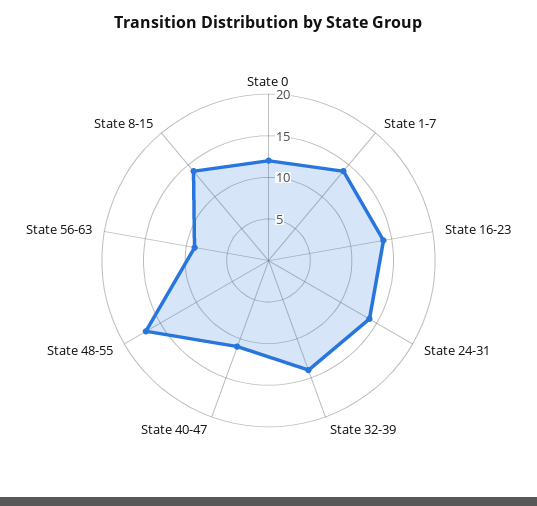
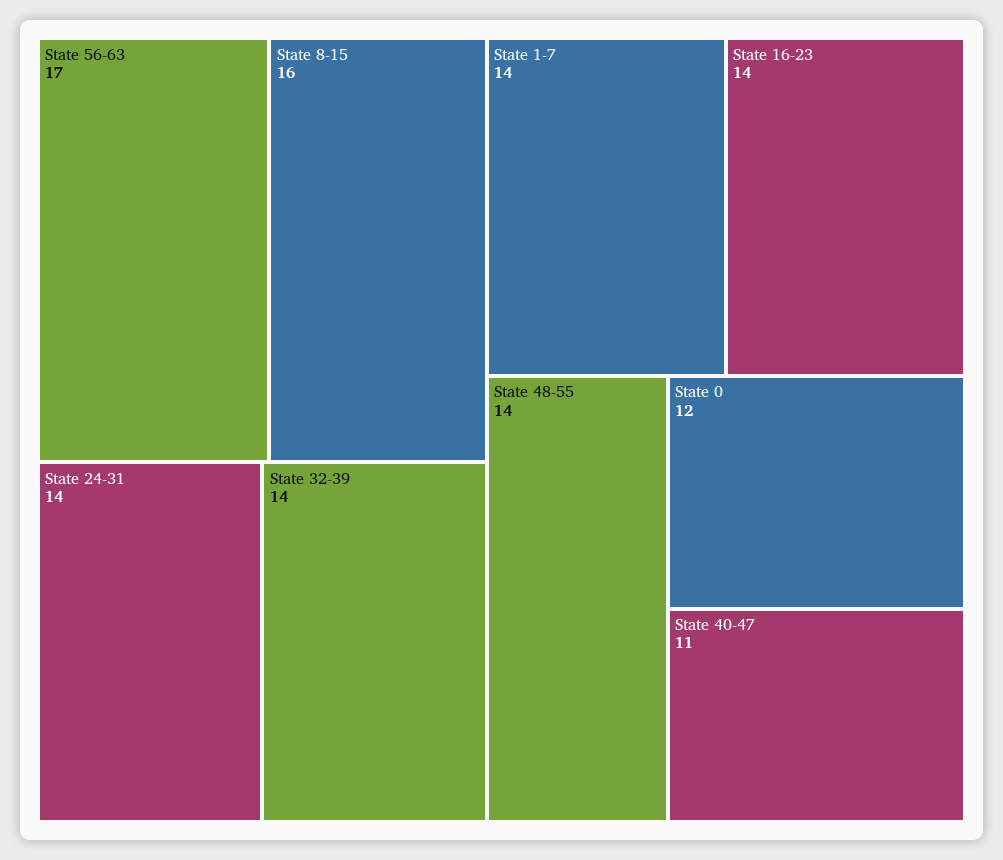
State 48-55: 17 -> 14
State 56-63: 9 -> 17
State 8-15: 14 -> 16

